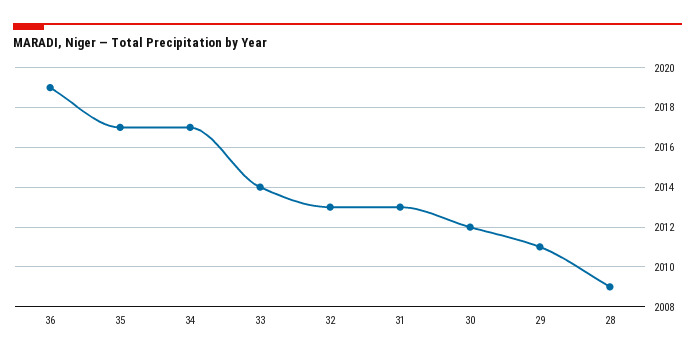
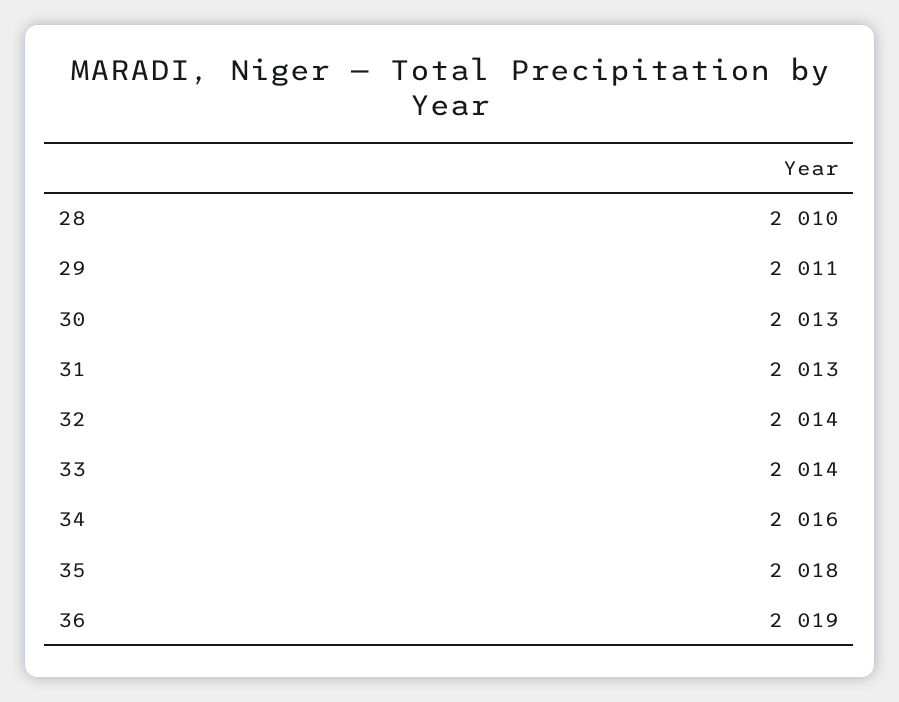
35: 2017 -> 2018
34: 2017 -> 2016
32: 2013 -> 2014
30: 2012 -> 2013
28: 2009 -> 2010

